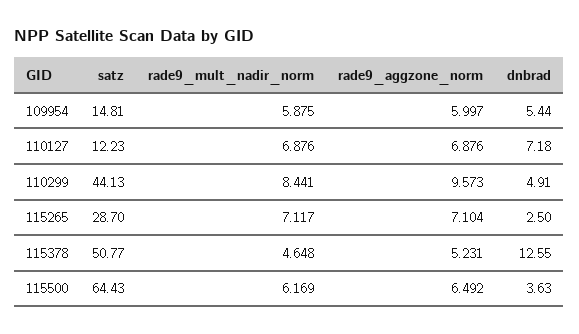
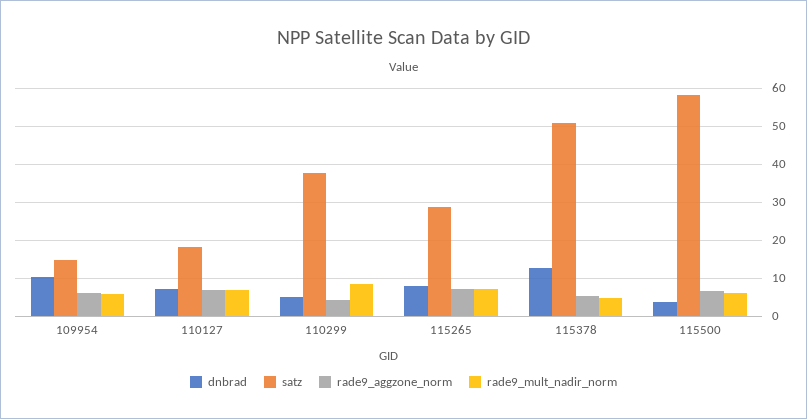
dnbrad, 109954: 5.44 -> 10
satz, 110127: 12.23 -> 18
satz, 110299: 44.13 -> 38
rade9_aggzone_norm, 110299: 9.573 -> 4
dnbrad, 115265: 2.5 -> 8
satz, 115500: 64.43 -> 58

